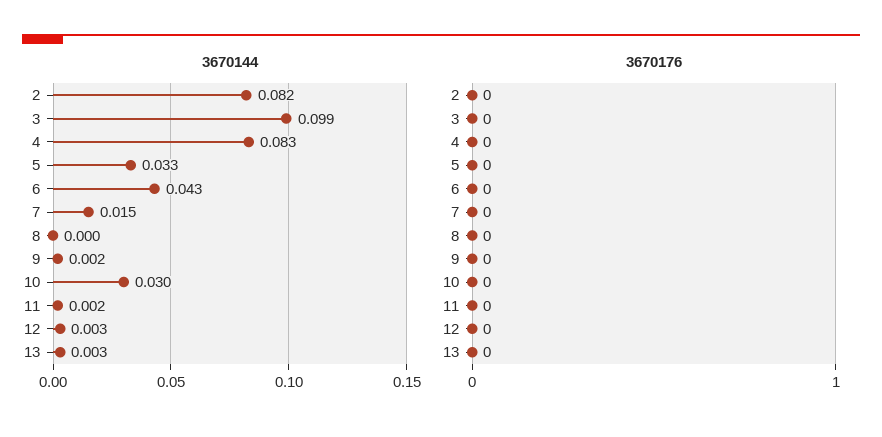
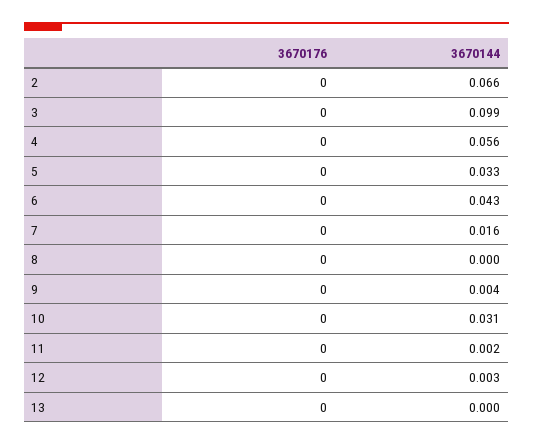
3670144, 2: 0.082 -> 0.066
3670144, 4: 0.083 -> 0.056
3670144, 7: 0.015 -> 0.016
3670144, 9: 0.002 -> 0.004
3670144, 10: 0.03 -> 0.031
3670144, 13: 0.003 -> 0

